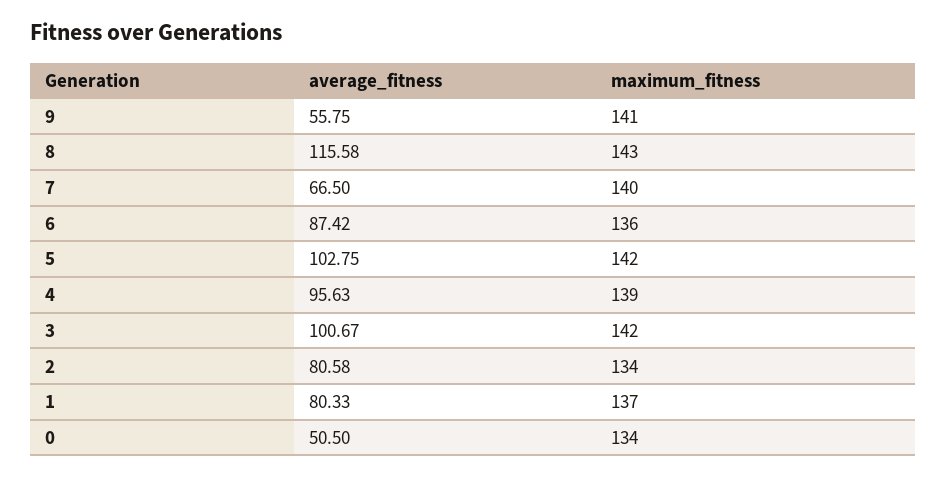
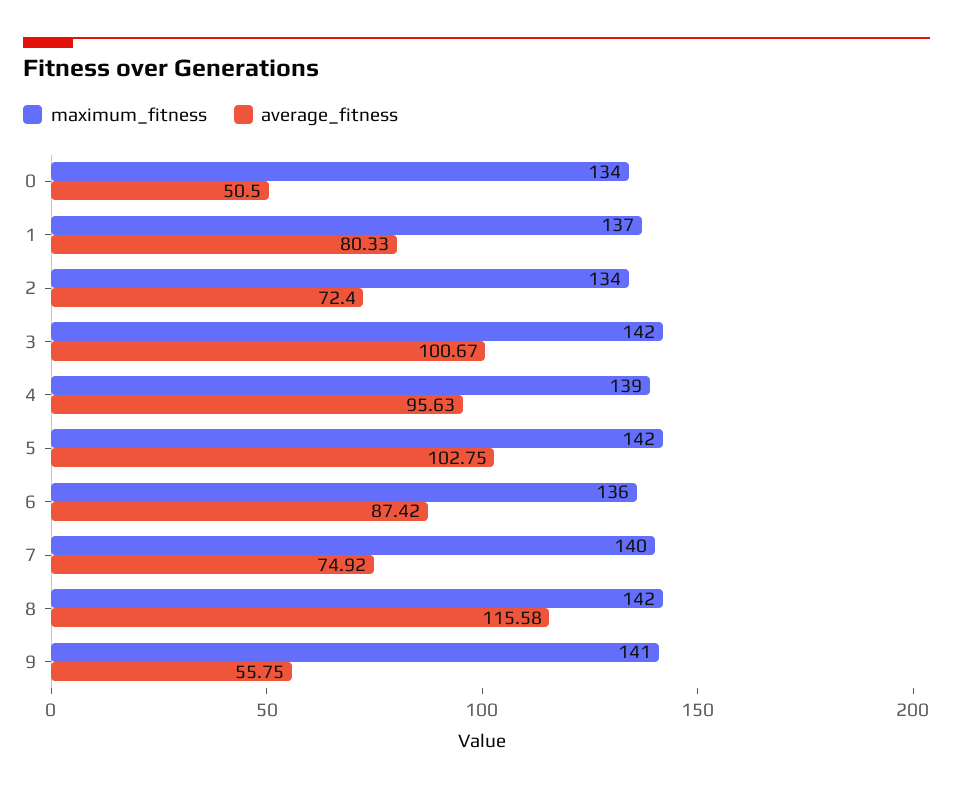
maximum_fitness, 8: 143 -> 142
average_fitness, 7: 66.5 -> 74.92
average_fitness, 2: 80.58 -> 72.4

